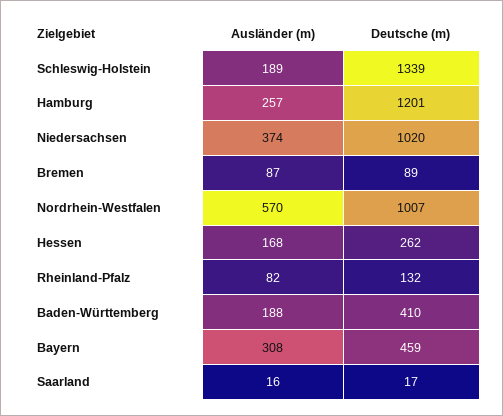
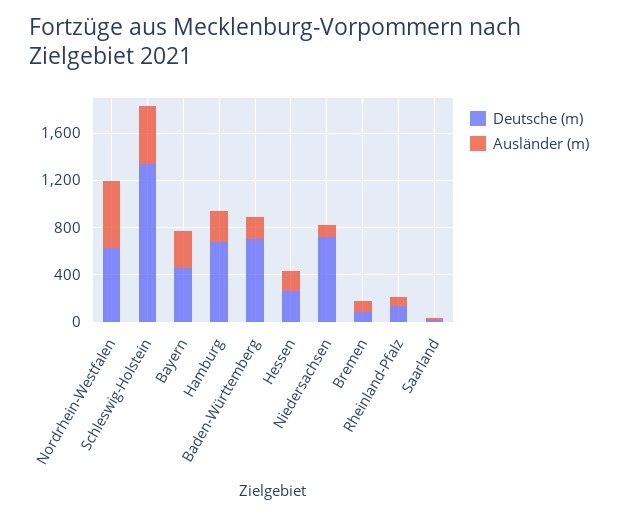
Ausländer (m), Schleswig-Holstein: 189 -> 500
Deutsche (m), Hamburg: 1201 -> 700
Ausländer (m), Niedersachsen: 374 -> 100
Deutsche (m), Niedersachsen: 1020 -> 700
Deutsche (m), Nordrhein-Westfalen: 1007 -> 600
Deutsche (m), Baden-Württemberg: 410 -> 700

